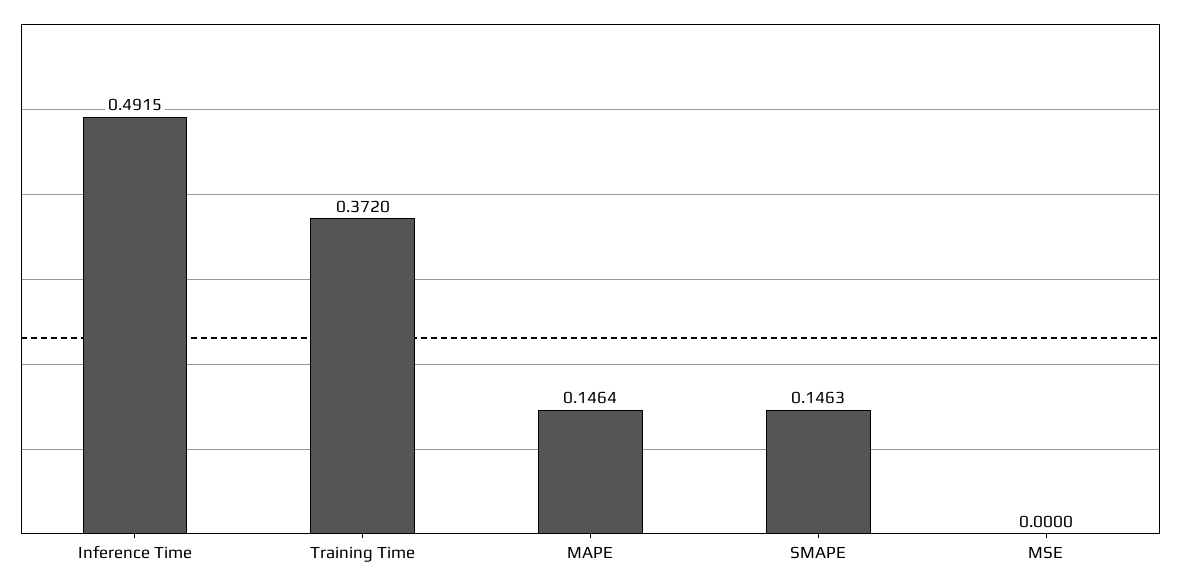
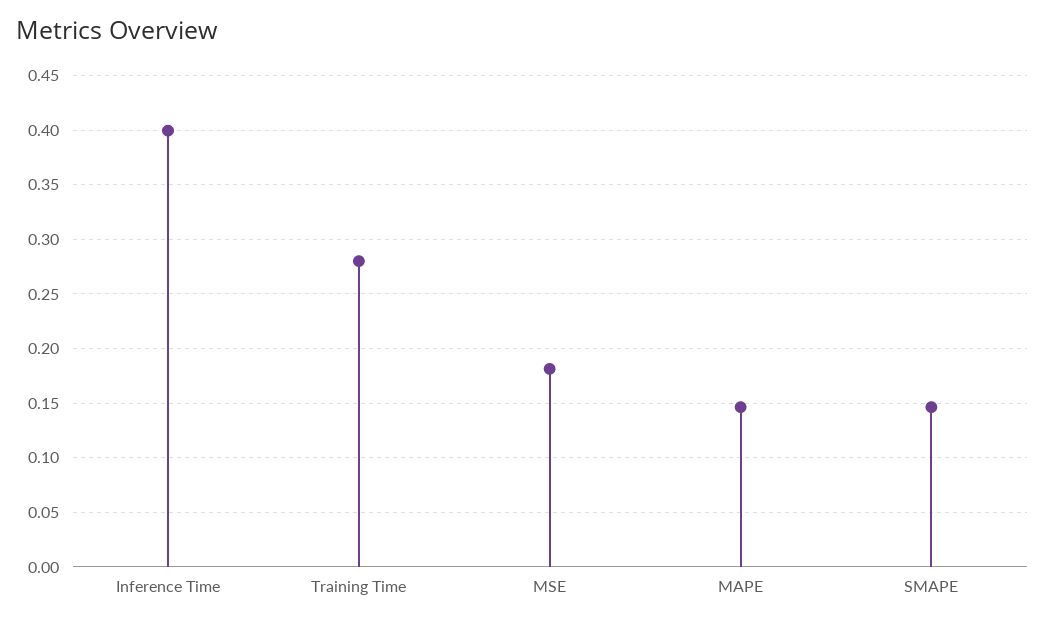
Inference Time: 0.4915 -> 0.4
Training Time: 0.372 -> 0.28
MSE: 0 -> 0.18

